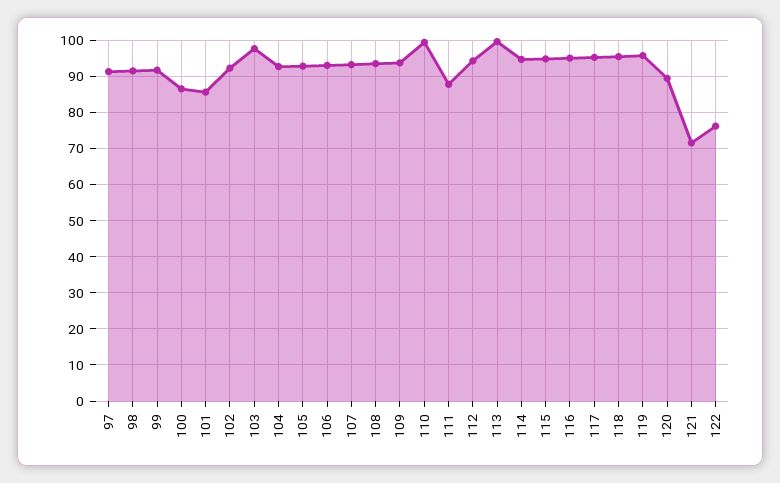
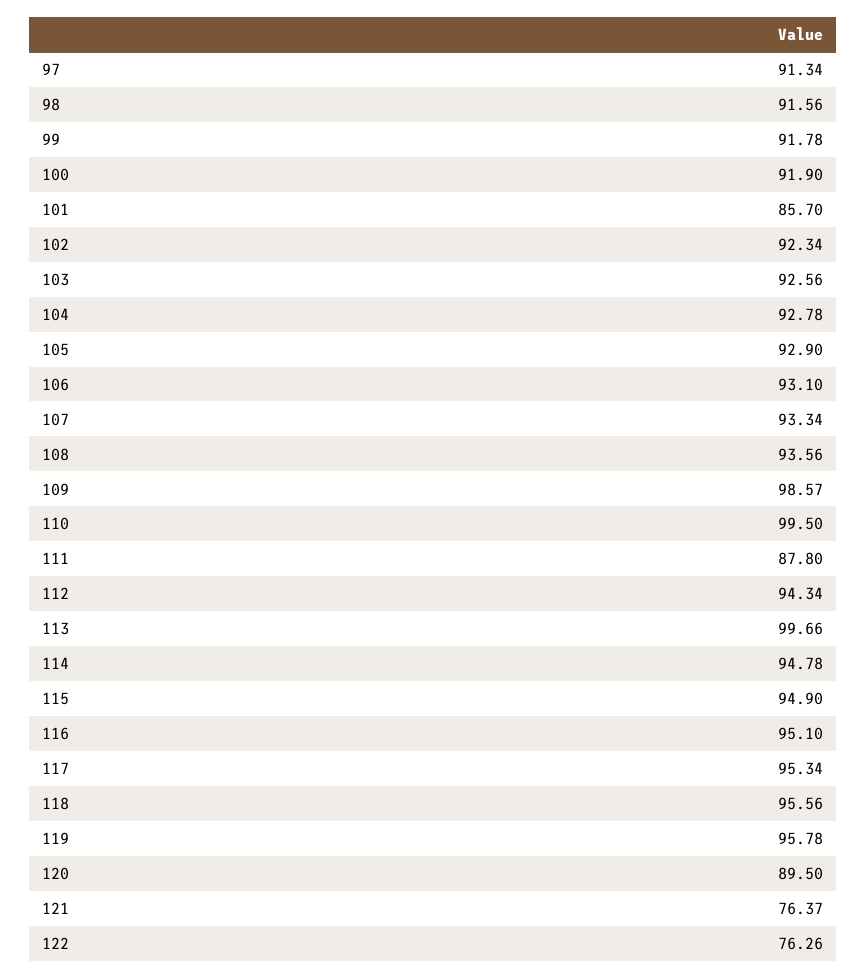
100: 86 -> 91.9
103: 98 -> 92.56
109: 94 -> 98.57
121: 72 -> 76.37

